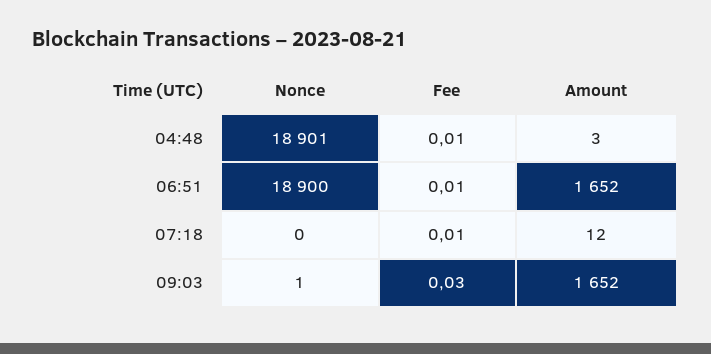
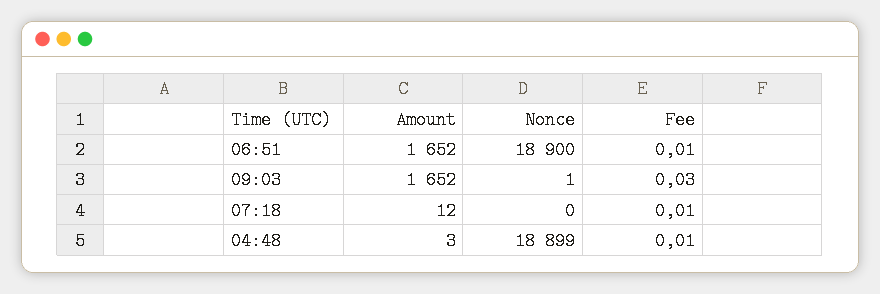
Nonce, 04:48: 18901 -> 18899

